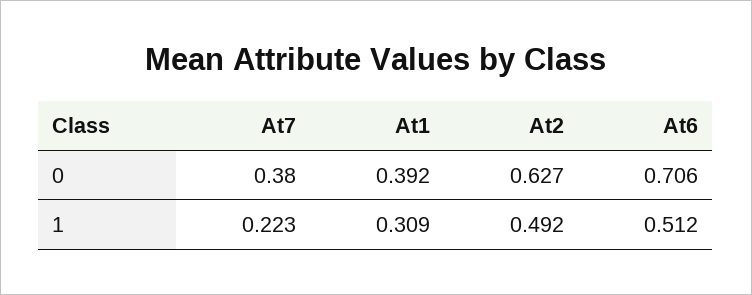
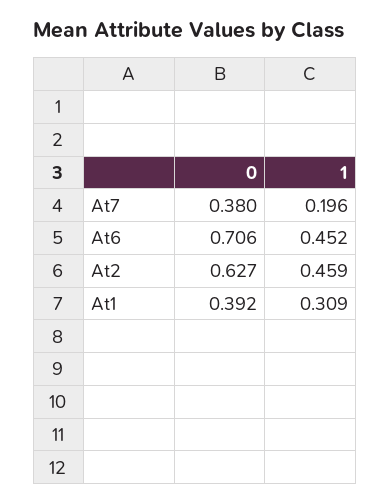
At7, 1: 0.223 -> 0.196
At2, 1: 0.492 -> 0.459
At6, 1: 0.512 -> 0.452

